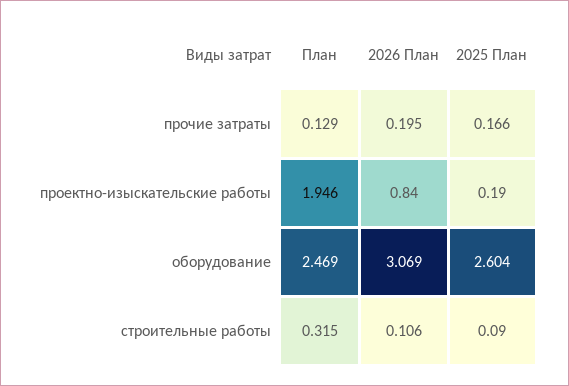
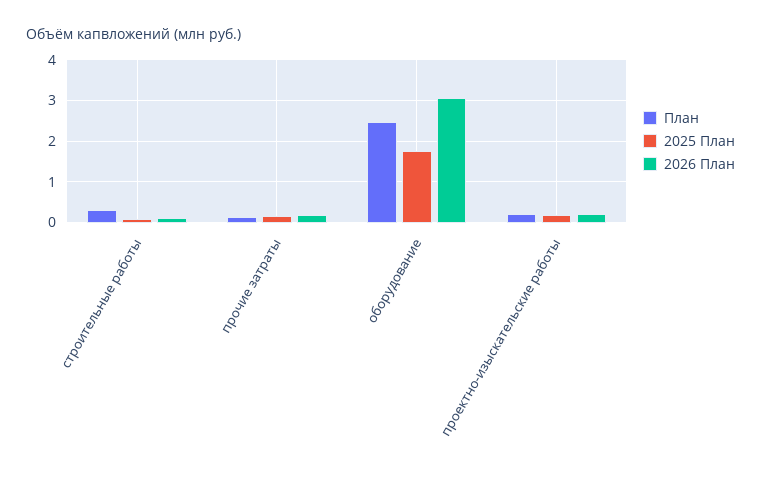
План, проектно-изыскательские работы: 1.946 -> 0.2
2026 План, проектно-изыскательские работы: 0.84 -> 0.2
2025 План, оборудование: 2.604 -> 1.8

